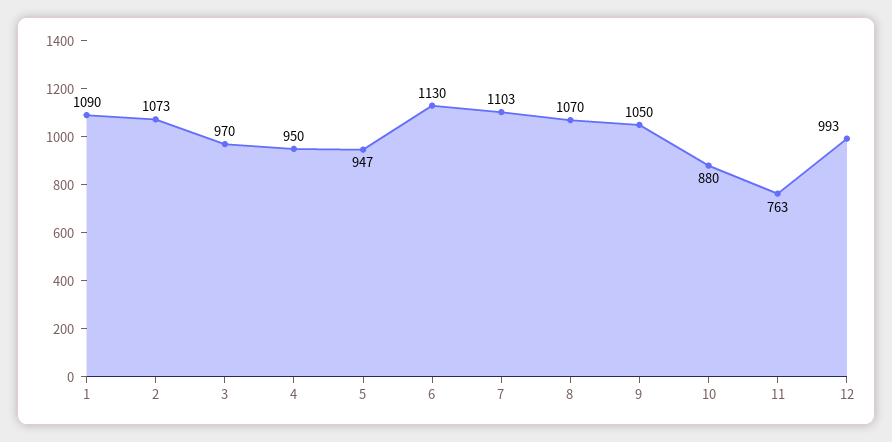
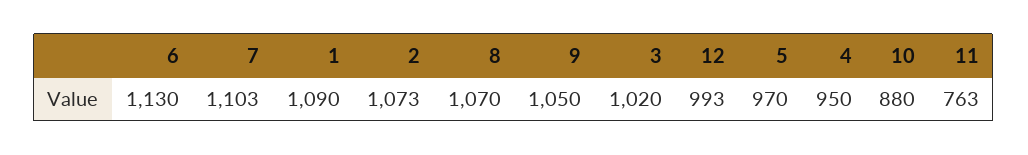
3: 970 -> 1020
5: 947 -> 970

